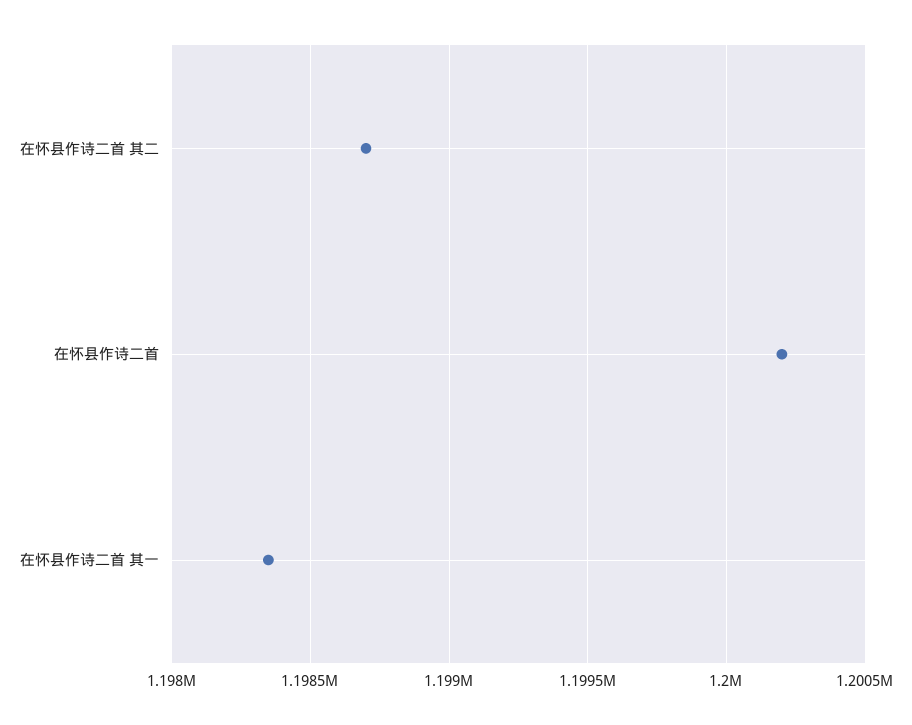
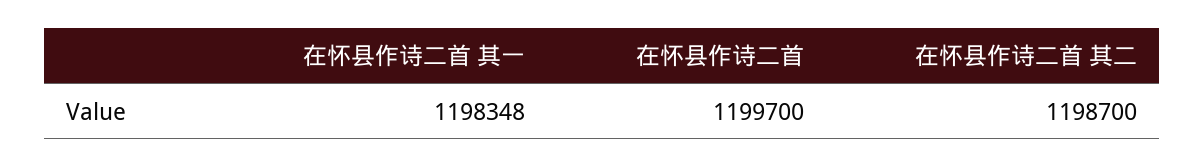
在怀县作诗二首: 1200200 -> 1199700

